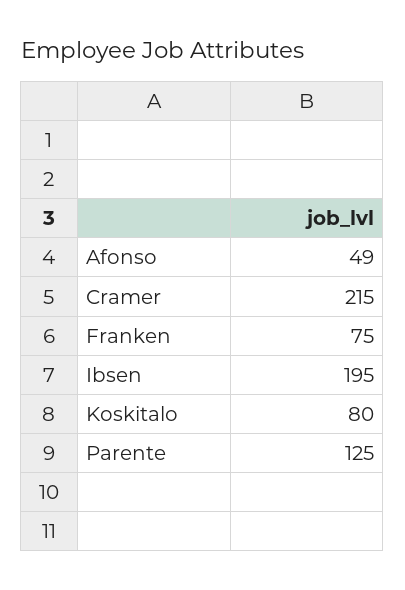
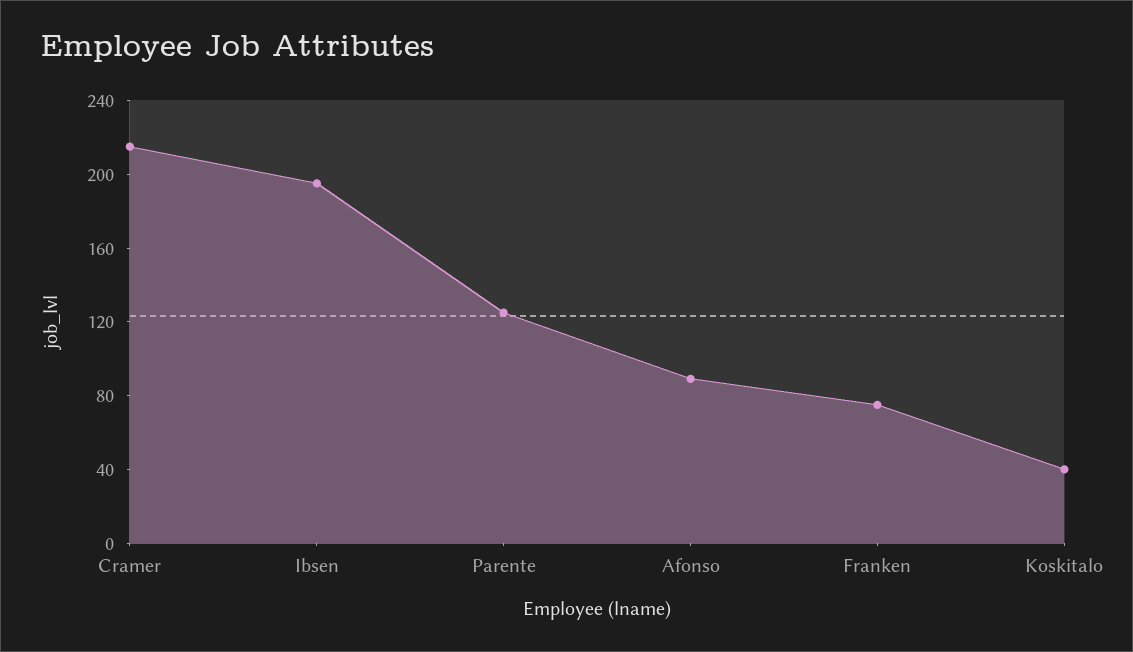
Afonso: 49 -> 90
Koskitalo: 80 -> 40

